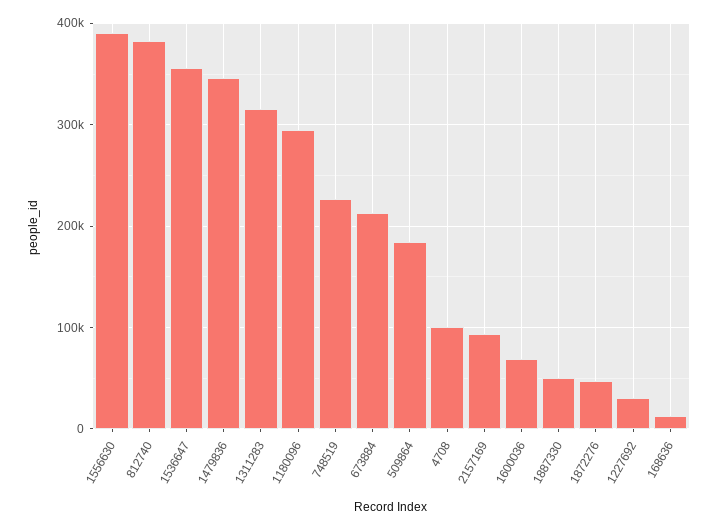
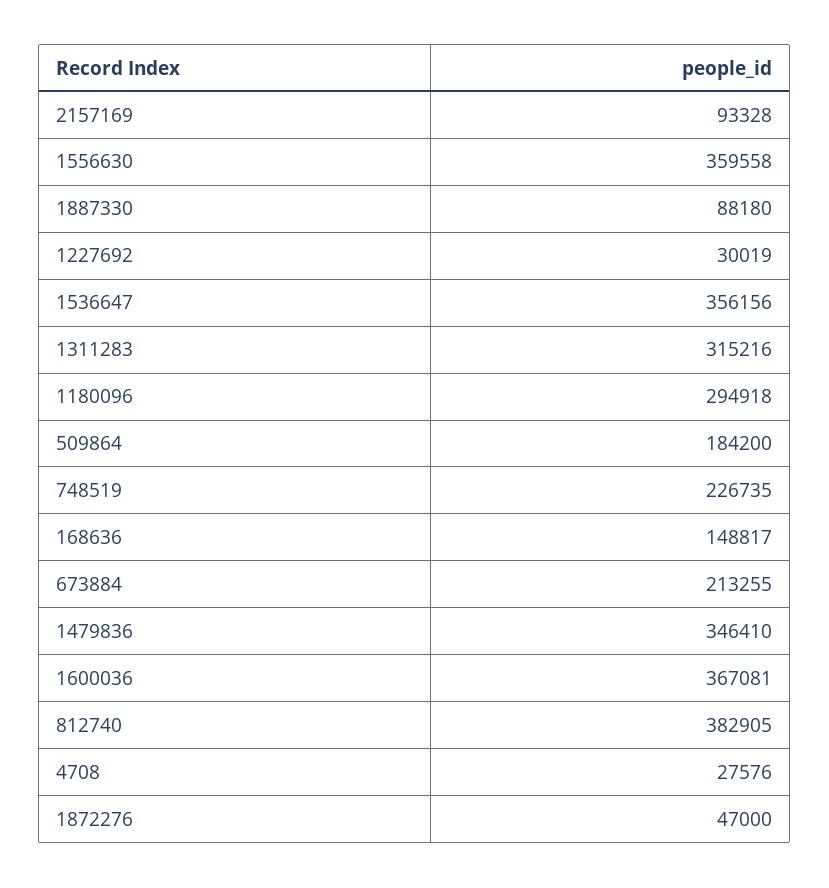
1556630: 390000 -> 359558
4708: 100000 -> 27576
1600036: 70000 -> 367081
1887330: 50000 -> 88180
168636: 10000 -> 148817

